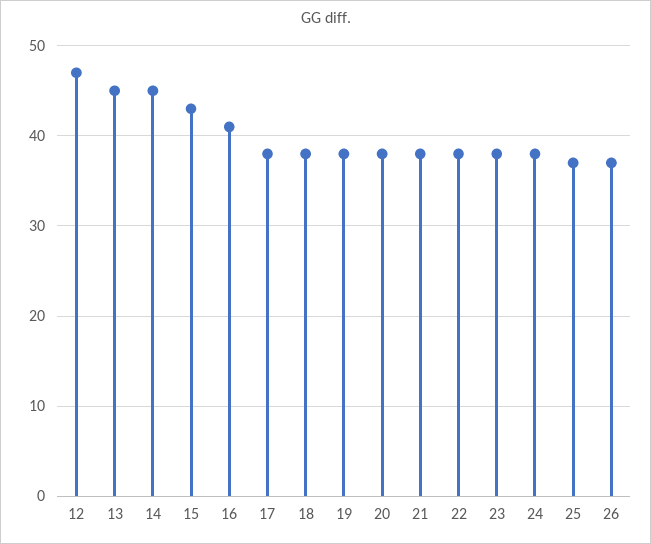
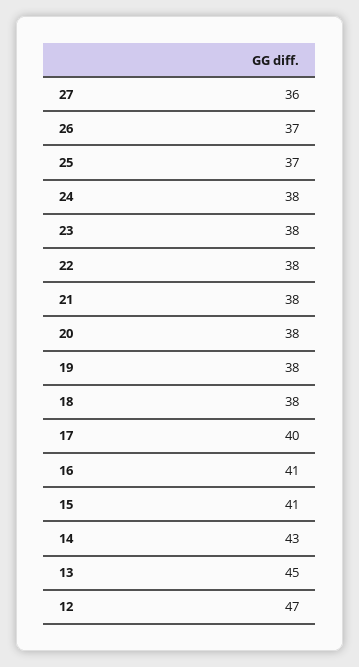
14: 45 -> 43
15: 43 -> 41
17: 38 -> 40
27: none -> 36

